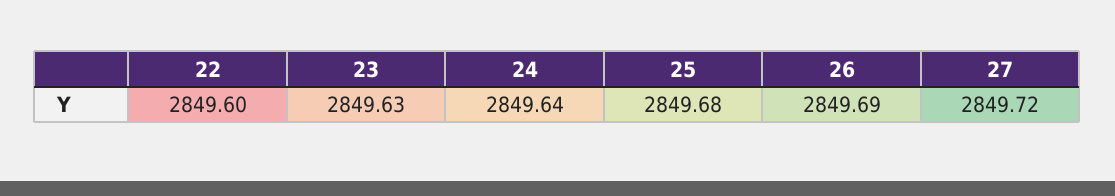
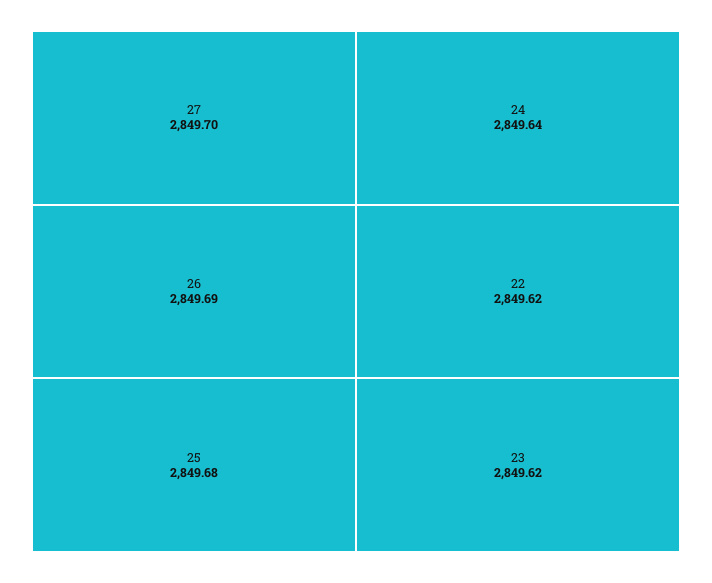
22: 2849.6 -> 2849.62
23: 2849.63 -> 2849.62
27: 2849.72 -> 2849.7

